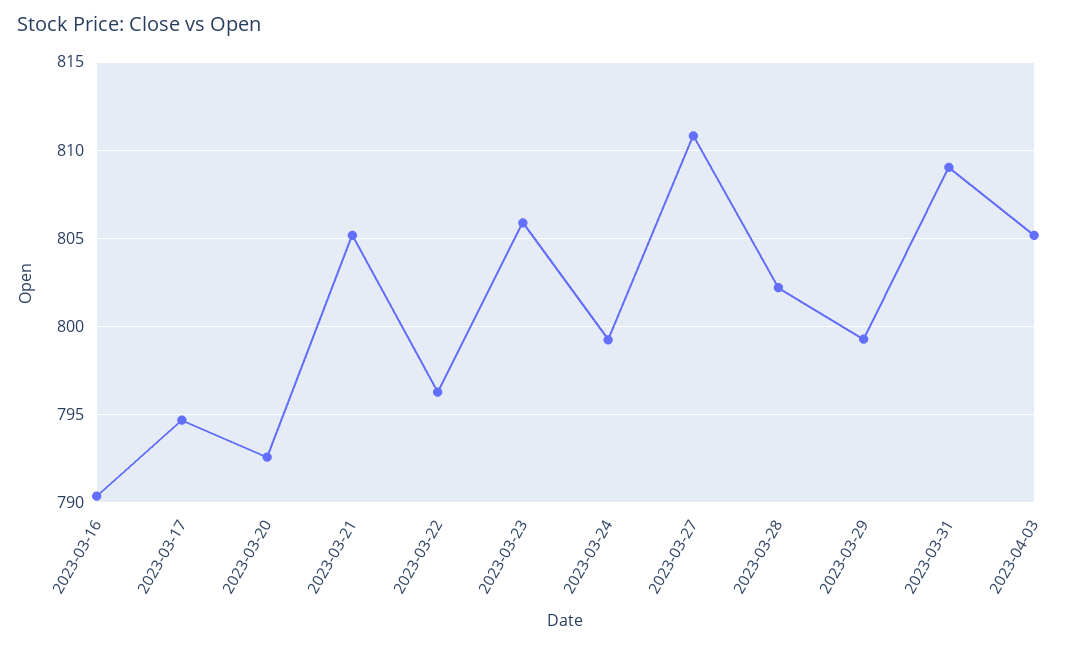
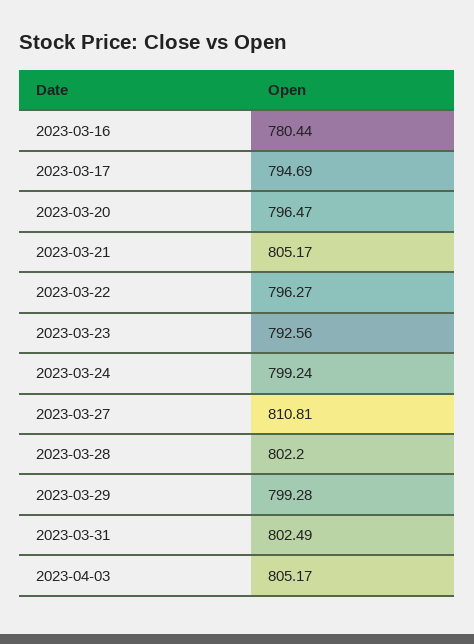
2023-03-16: 790.5 -> 780.44
2023-03-20: 792.5 -> 796.47
2023-03-23: 806 -> 792.56
2023-03-31: 809 -> 802.49

